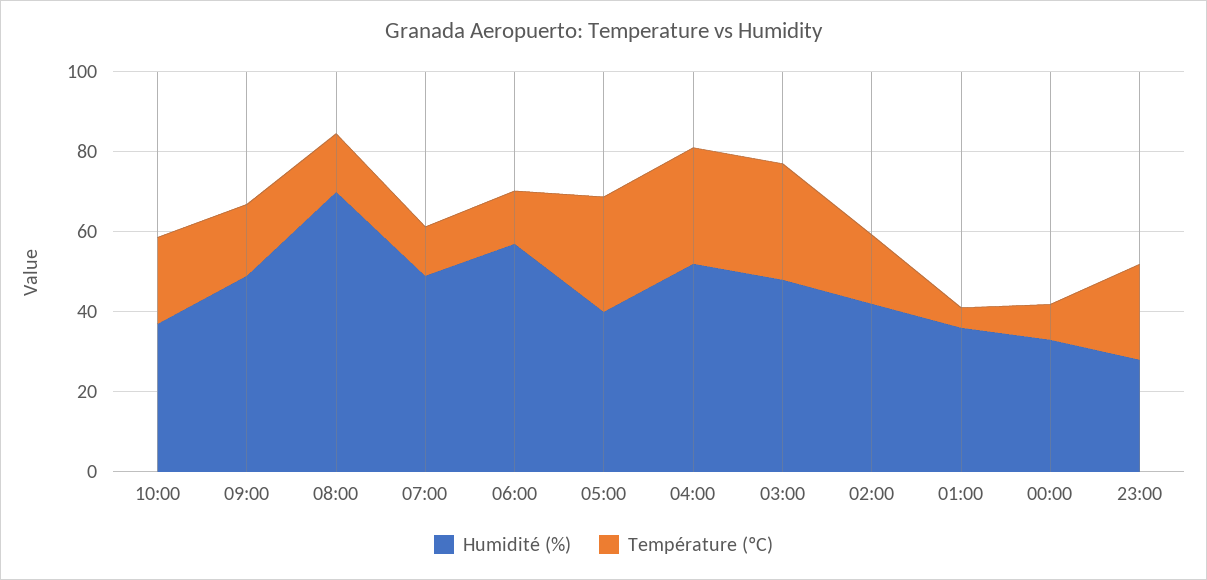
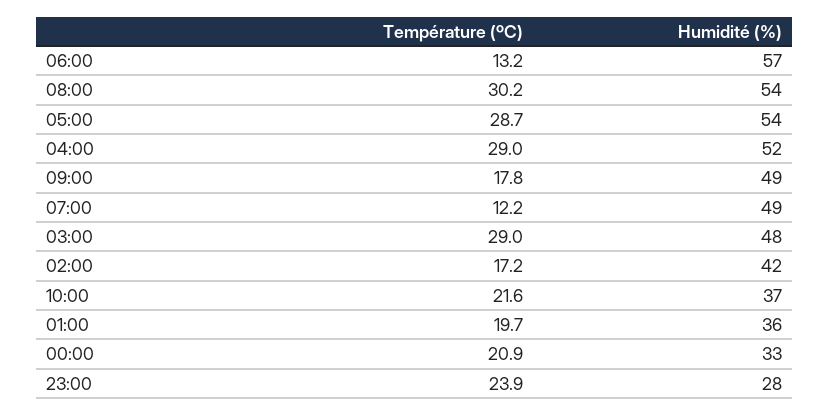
Humidité (%), 08:00: 70 -> 54
Température (ºC), 08:00: 15 -> 30.2
Humidité (%), 05:00: 40 -> 54
Température (ºC), 01:00: 5 -> 19.7
Température (ºC), 00:00: 10 -> 20.9

